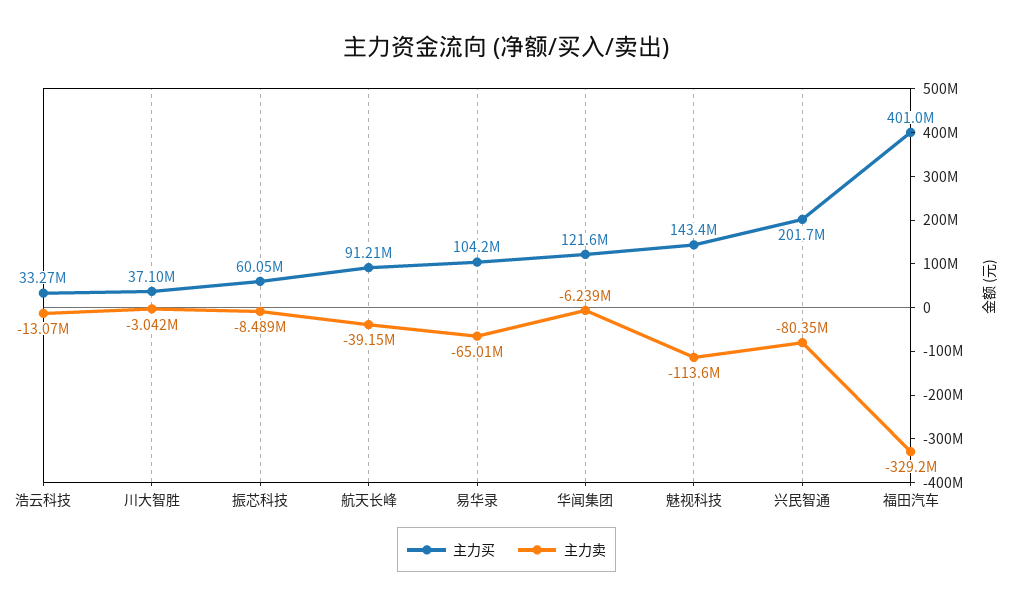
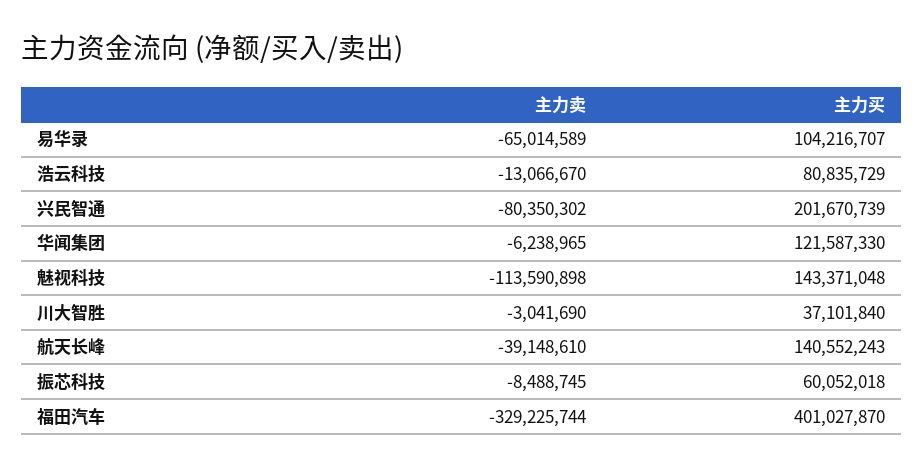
主力买, 浩云科技: 33270000 -> 80835729
主力买, 航天长峰: 91210000 -> 140552243

